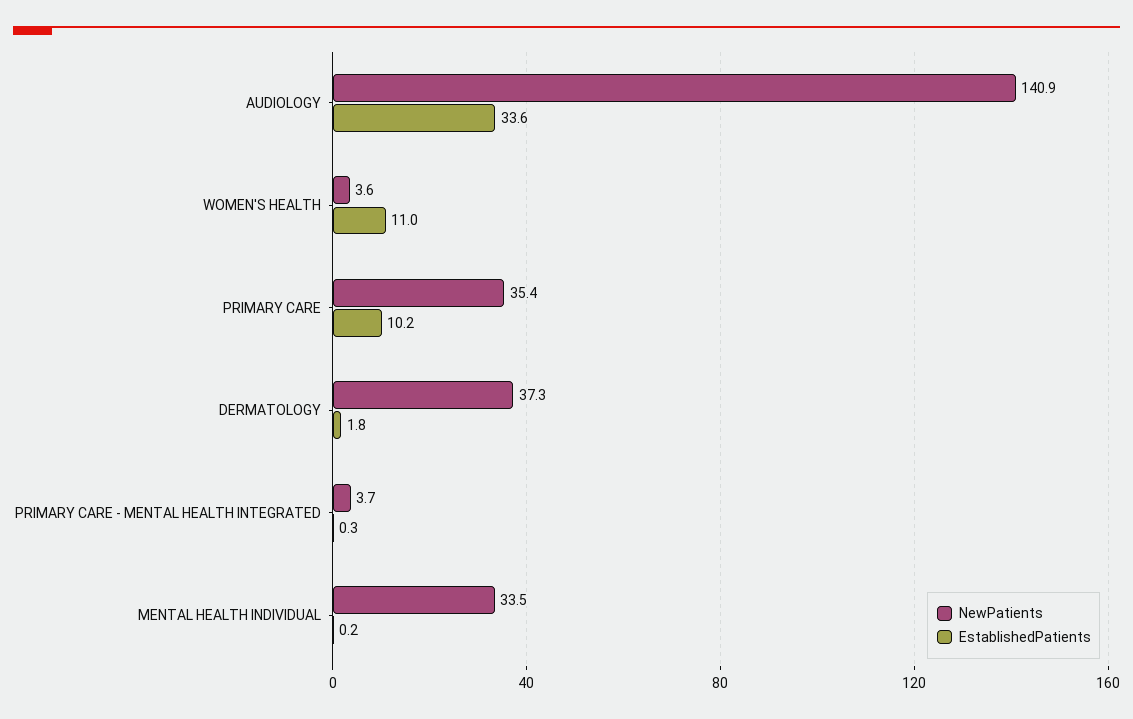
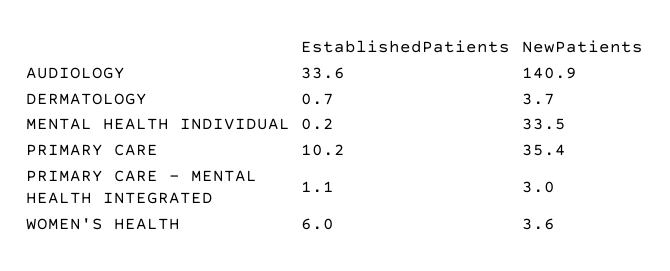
EstablishedPatients, WOMEN'S HEALTH: 11 -> 6
NewPatients, DERMATOLOGY: 37.3 -> 3.7
EstablishedPatients, DERMATOLOGY: 1.8 -> 0.7
NewPatients, PRIMARY CARE - MENTAL HEALTH INTEGRATED: 3.7 -> 3
EstablishedPatients, PRIMARY CARE - MENTAL HEALTH INTEGRATED: 0.3 -> 1.1

